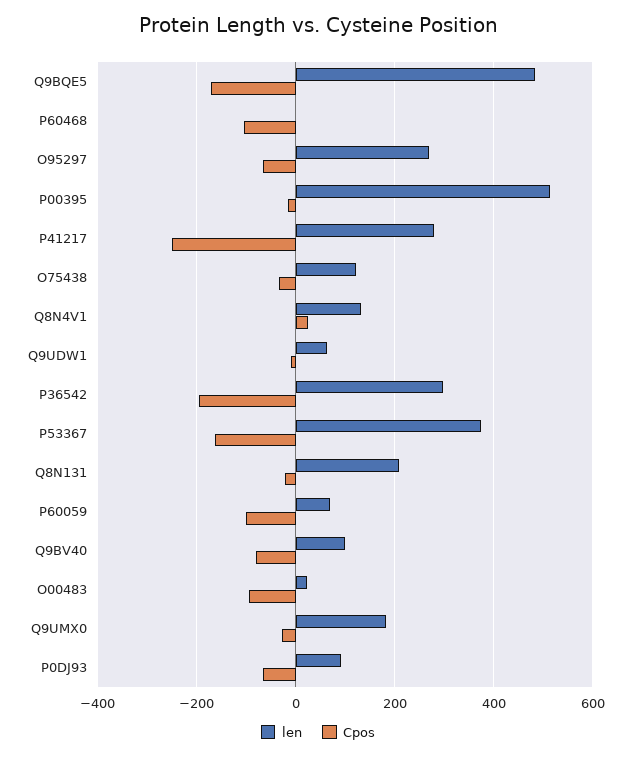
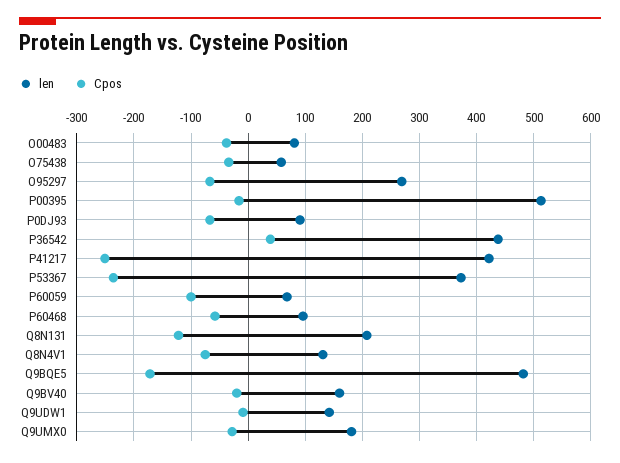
len, P60468: 0 -> 100
Cpos, P60468: -100 -> -60
len, P41217: 280 -> 420
len, O75438: 120 -> 60
Cpos, Q8N4V1: 20 -> -80
len, Q9UDW1: 60 -> 140
len, P36542: 300 -> 440
Cpos, P36542: -200 -> 40
Cpos, P53367: -160 -> -240
Cpos, Q8N131: -20 -> -120
len, Q9BV40: 100 -> 160
Cpos, Q9BV40: -80 -> -20
len, O00483: 20 -> 80
Cpos, O00483: -100 -> -40

